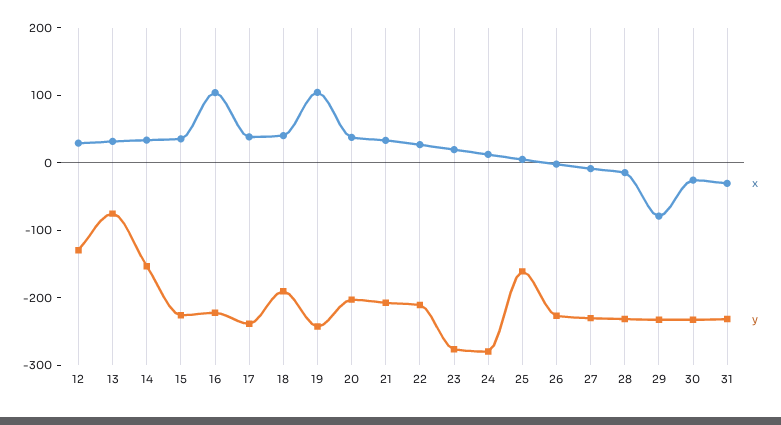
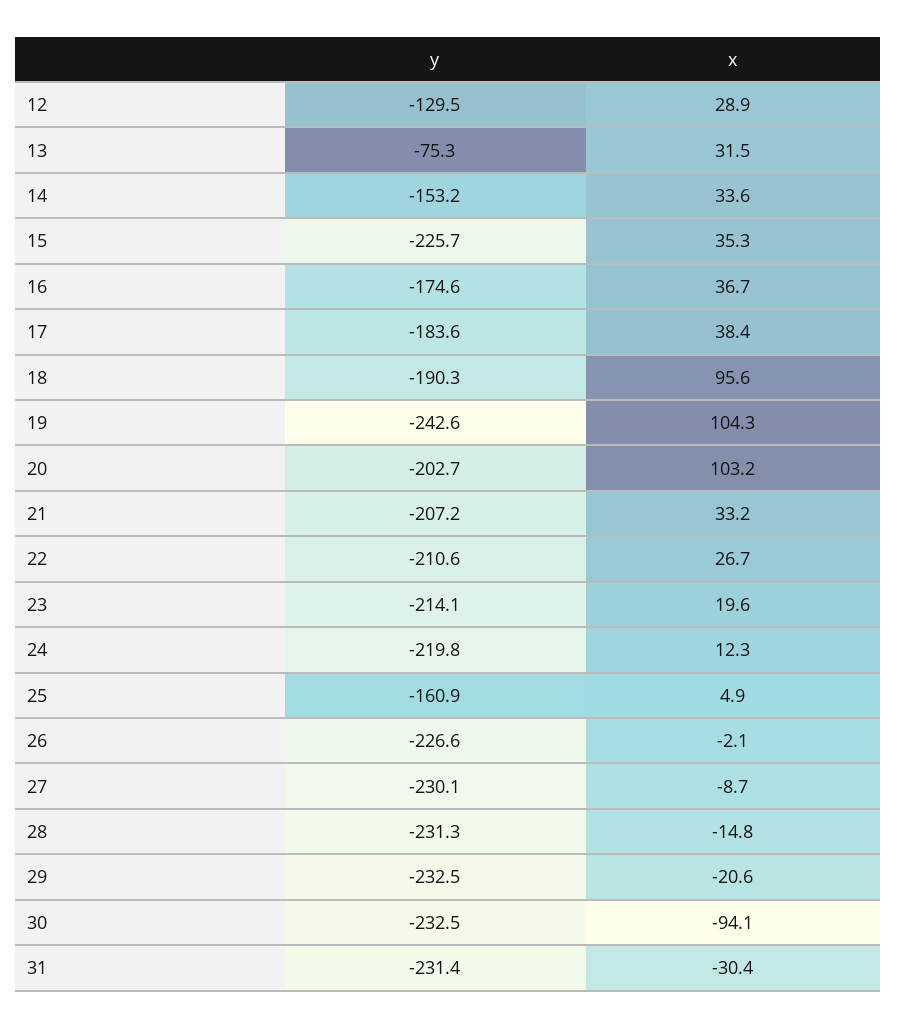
x, 16: 100 -> 36.7
y, 16: -220 -> -174.6
y, 17: -240 -> -183.6
x, 18: 40 -> 95.6
x, 20: 40 -> 103.2
y, 23: -280 -> -214.1
y, 24: -280 -> -219.8
x, 29: -80 -> -20.6
x, 30: -20 -> -94.1

